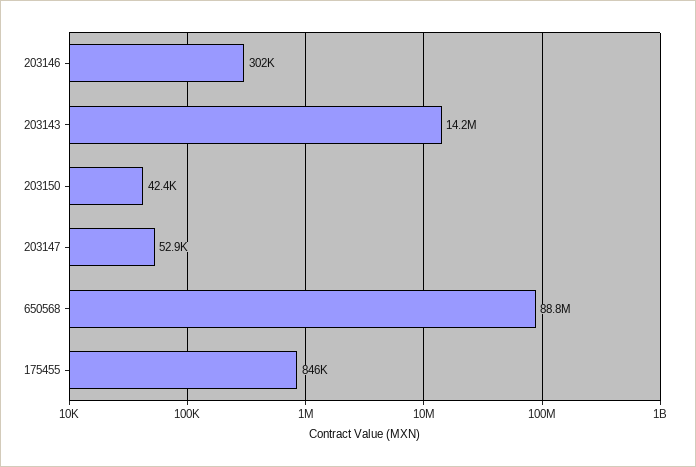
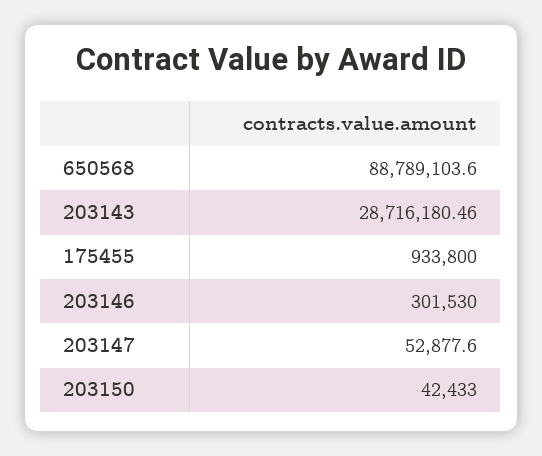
203143: 14200000 -> 28716180.46
175455: 846000 -> 933800

